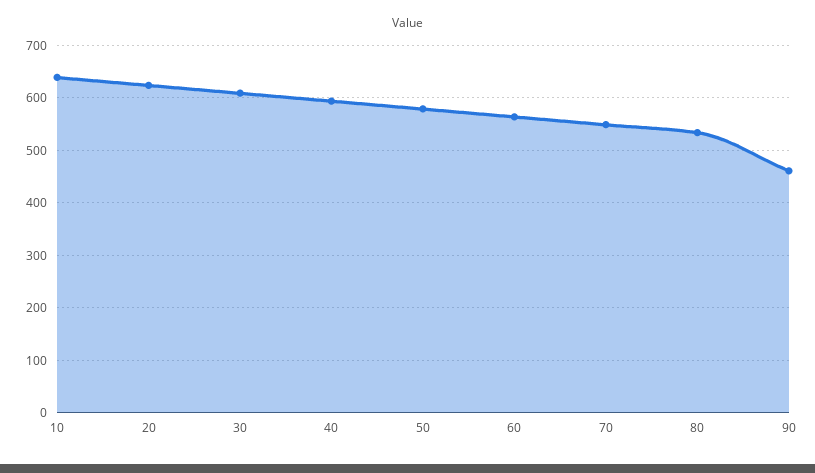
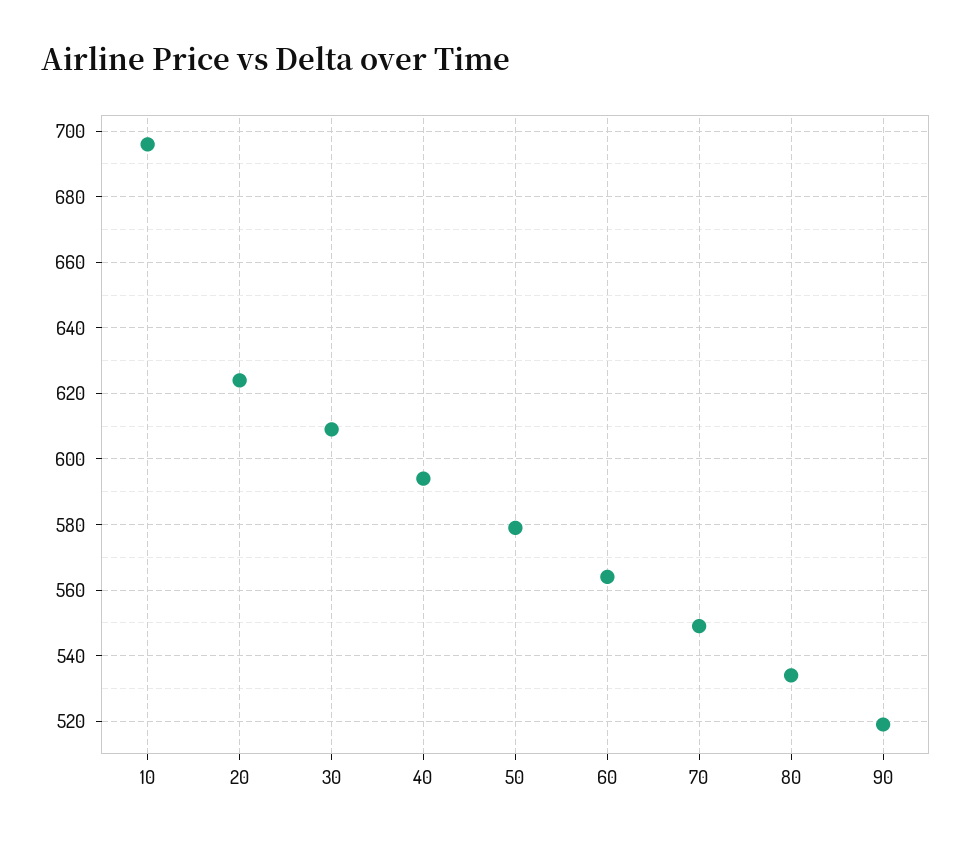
10: 640 -> 695
90: 460 -> 520

